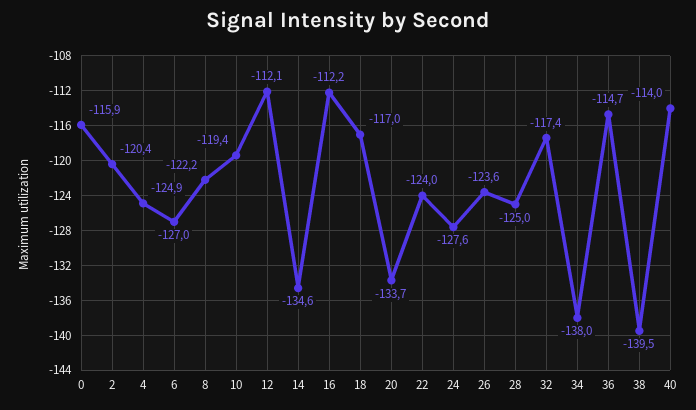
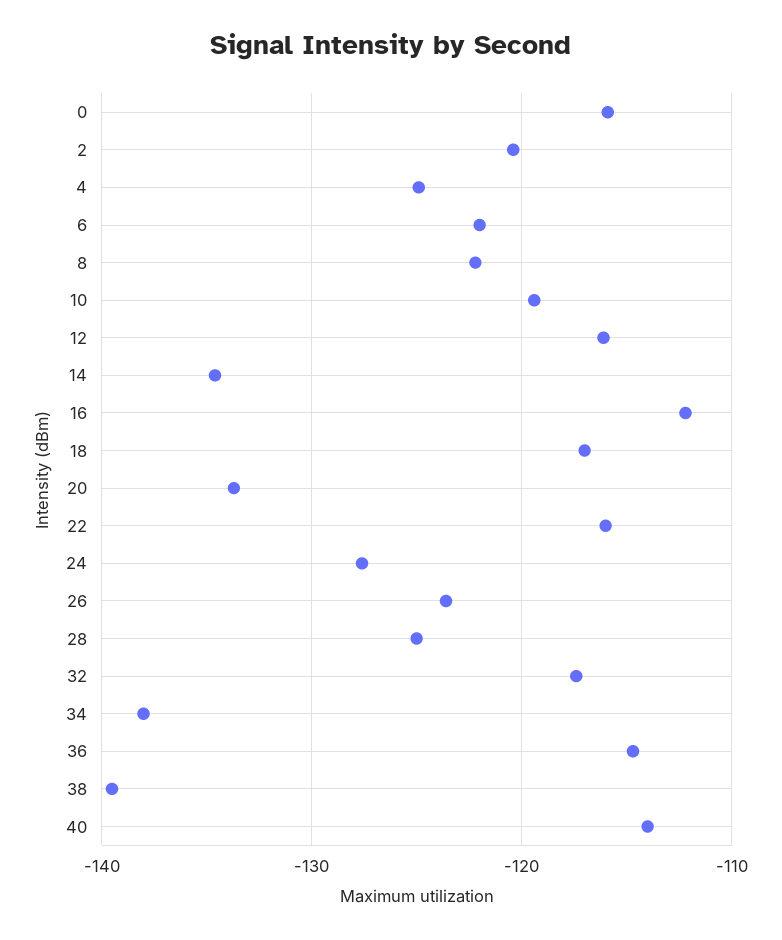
6: -127 -> -122
12: -112.1 -> -116
22: -124 -> -116

